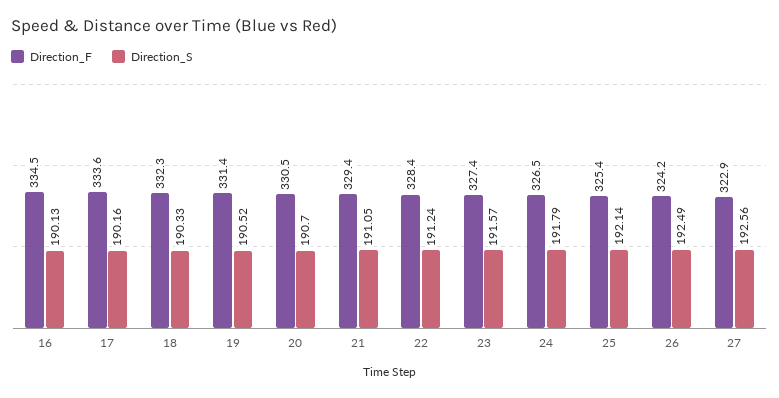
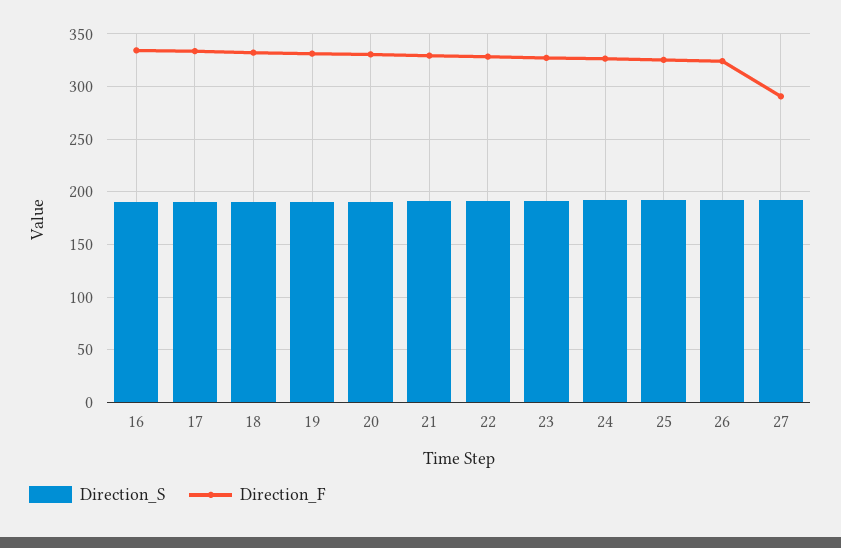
Direction_F, 27: 322.9 -> 290

